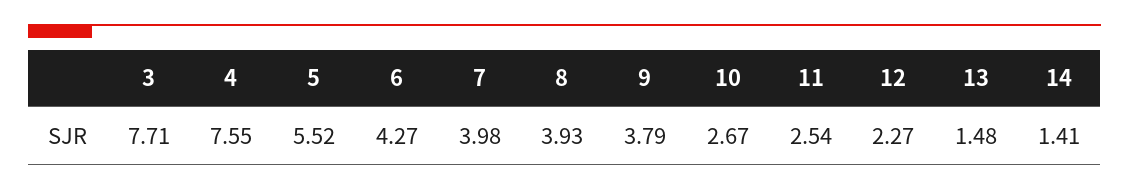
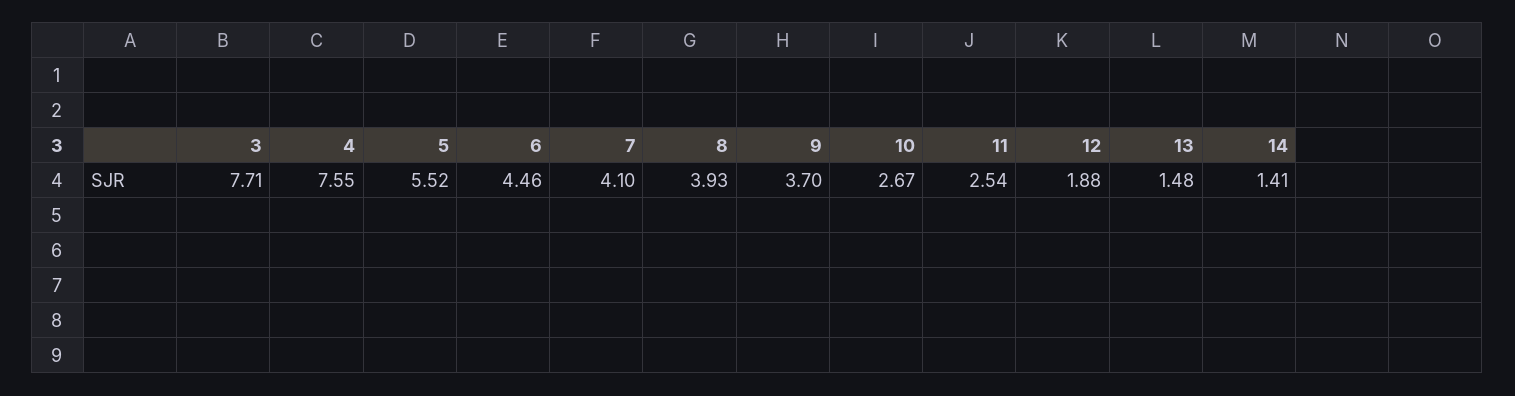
6: 4.27 -> 4.46
7: 3.98 -> 4.1
9: 3.79 -> 3.7
12: 2.27 -> 1.88

